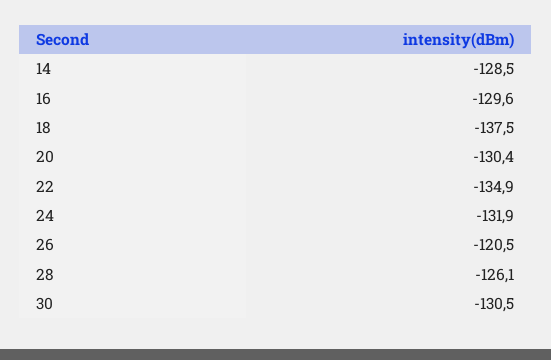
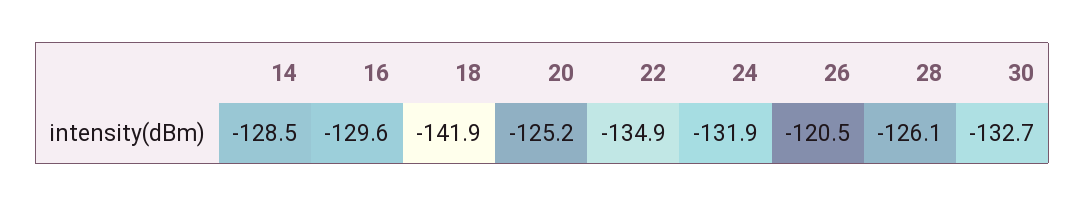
18: -137.5 -> -141.9
20: -130.4 -> -125.2
30: -130.5 -> -132.7

